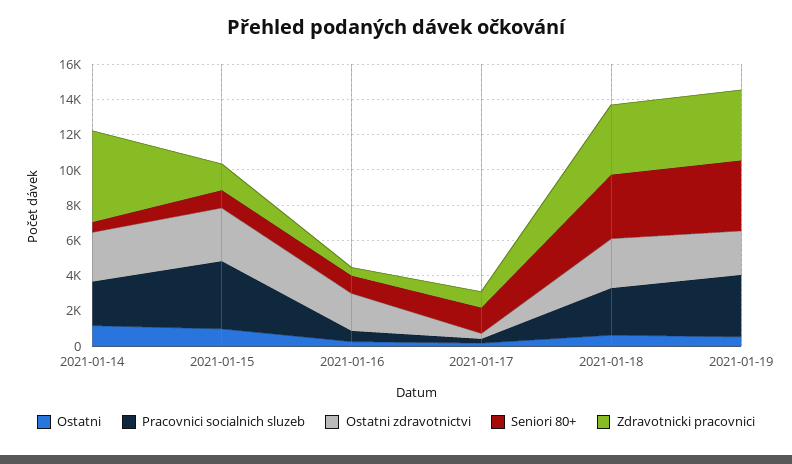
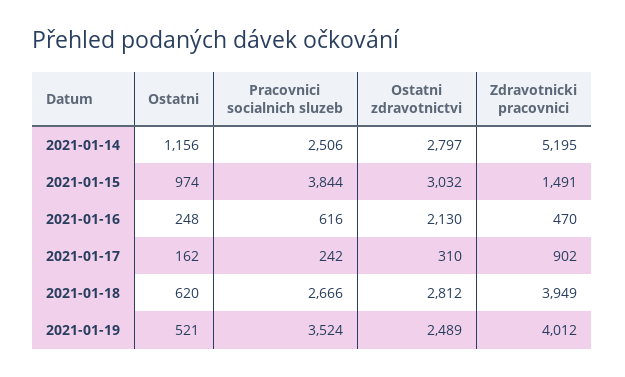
Seniori 80+, 2021-01-14: 500 -> none
Seniori 80+, 2021-01-15: 1000 -> none
Seniori 80+, 2021-01-16: 1000 -> none
Seniori 80+, 2021-01-17: 1500 -> none
Seniori 80+, 2021-01-18: 3500 -> none
Seniori 80+, 2021-01-19: 4000 -> none

